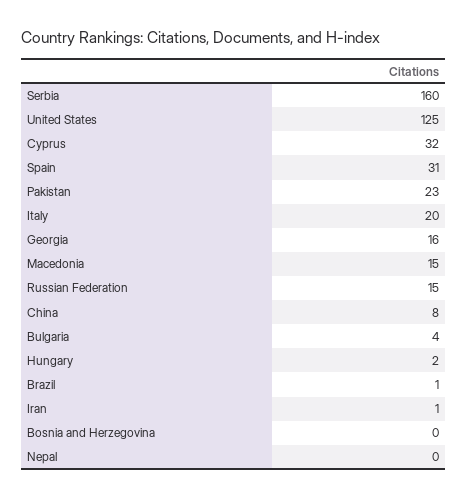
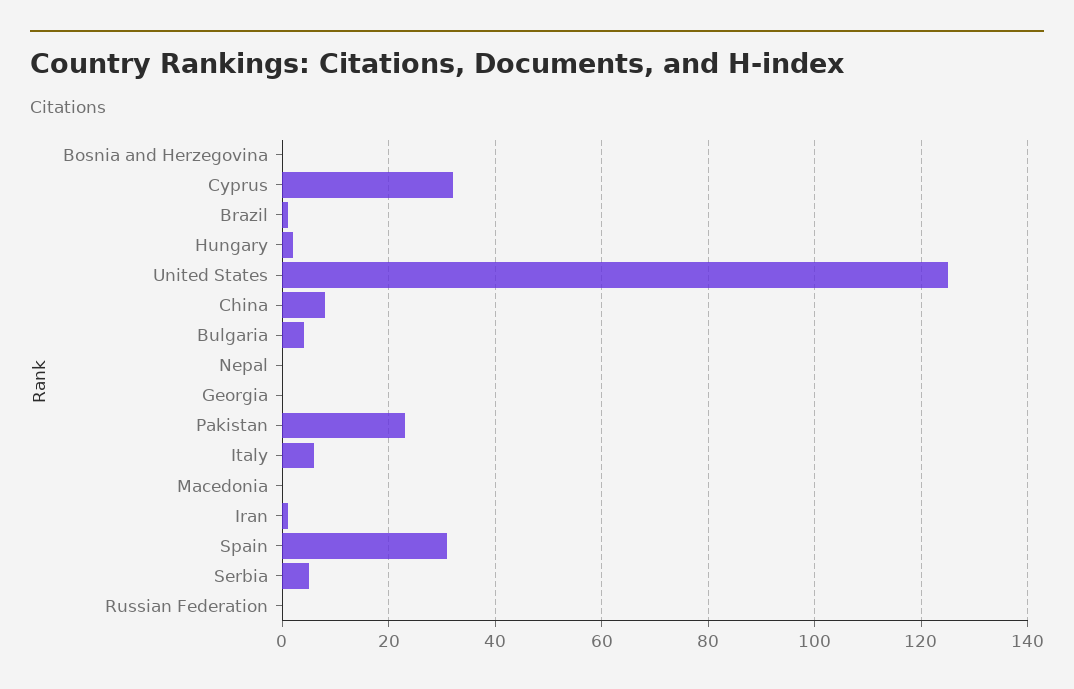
Serbia: 160 -> 5
Italy: 20 -> 5
Georgia: 16 -> 0
Macedonia: 15 -> 0
Russian Federation: 15 -> 0

